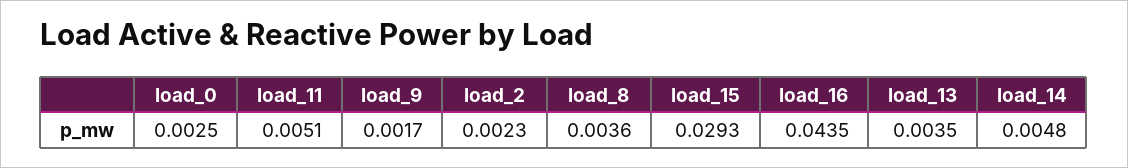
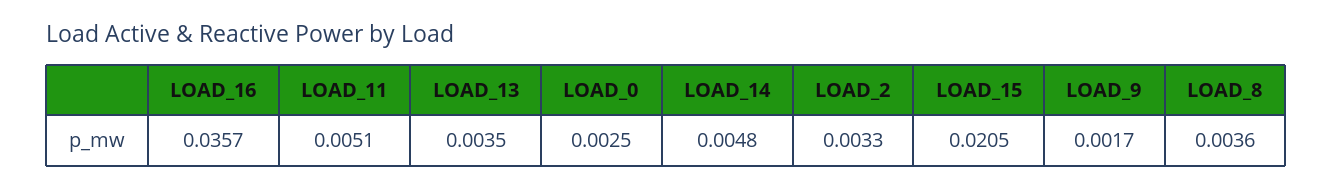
load_2: 0.0023 -> 0.0033
load_15: 0.0293 -> 0.0205
load_16: 0.0435 -> 0.0357

